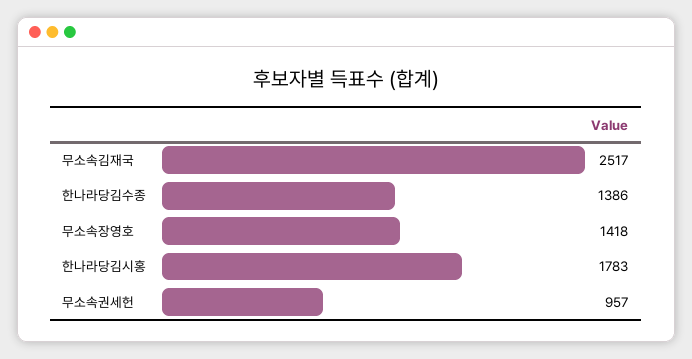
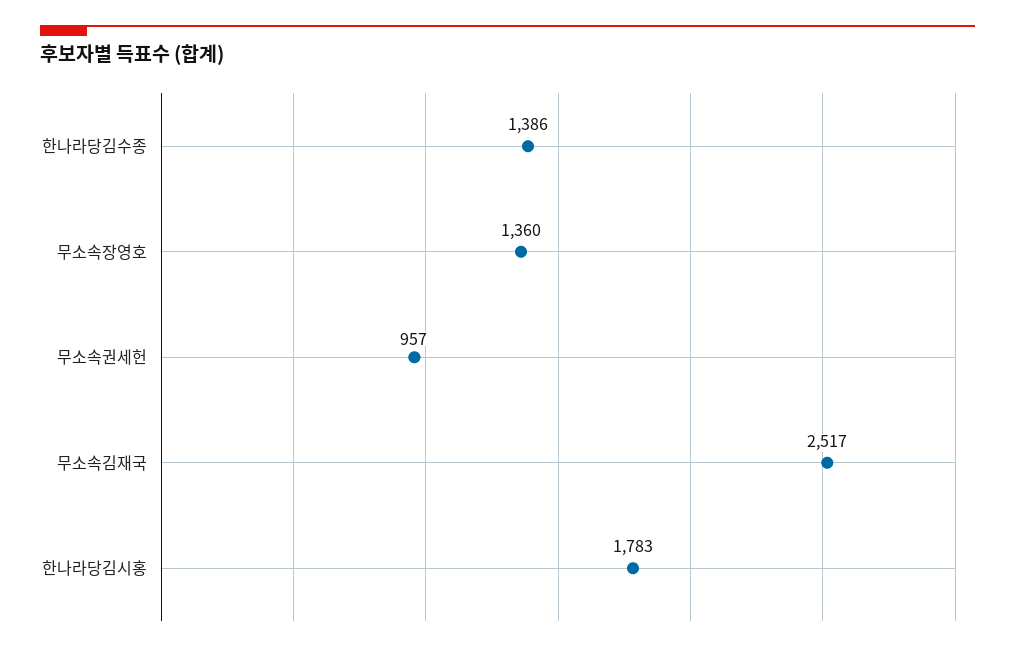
무소속장영호: 1418 -> 1360

